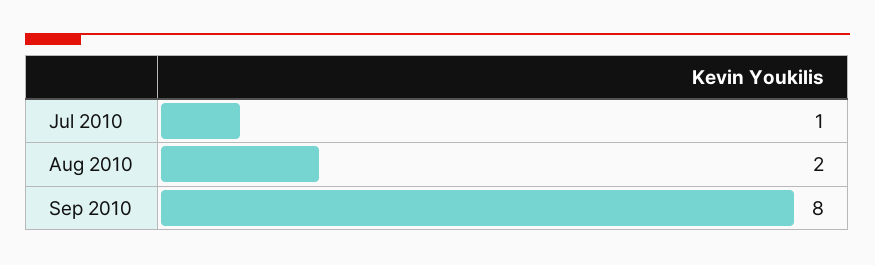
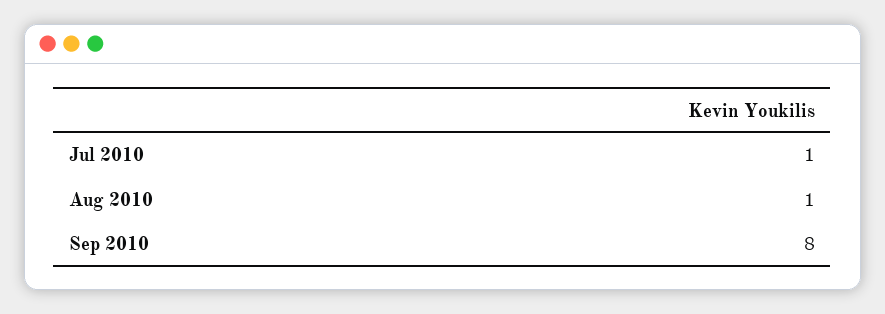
Aug 2010: 2 -> 1

